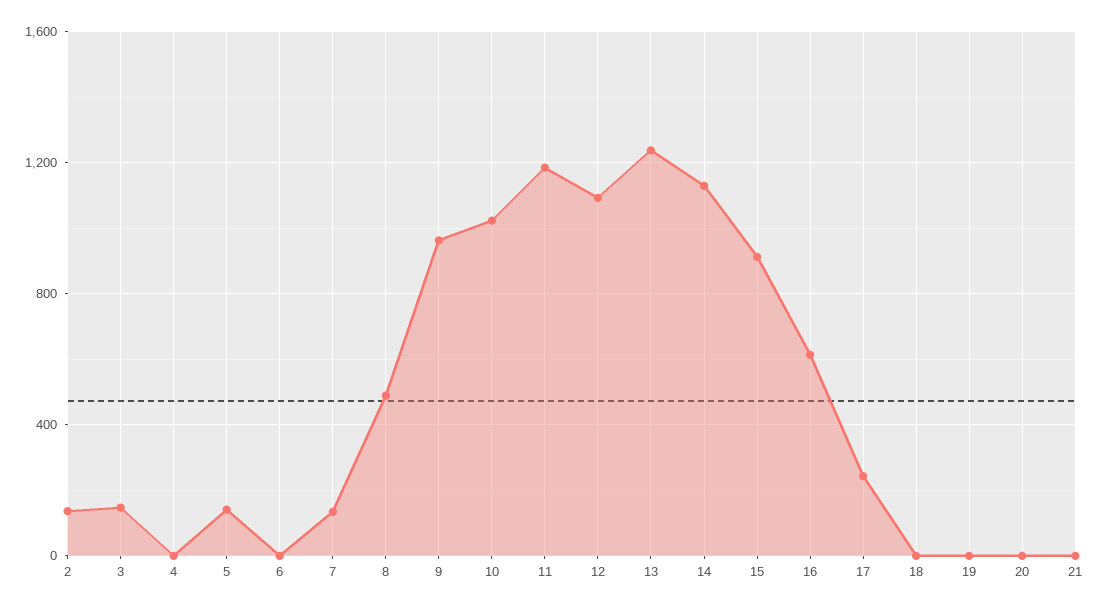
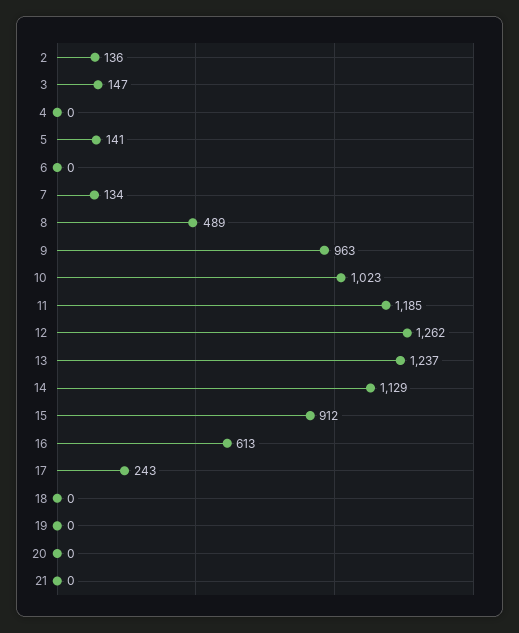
12: 1100 -> 1262

